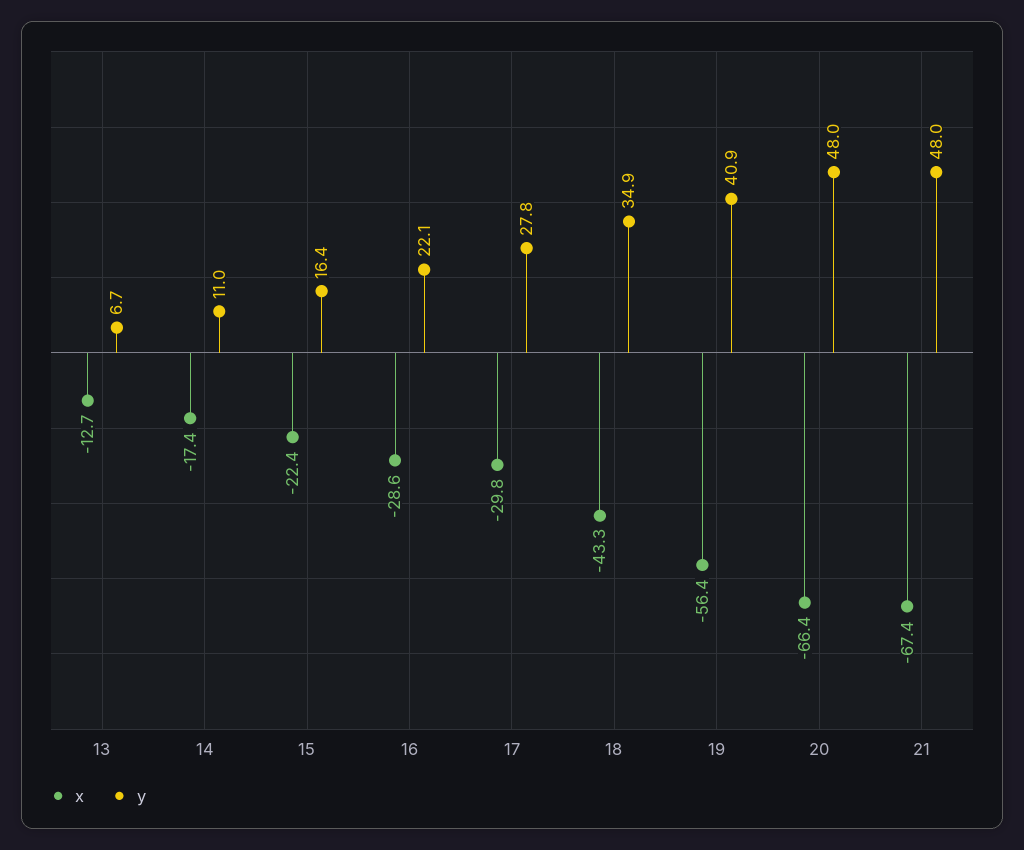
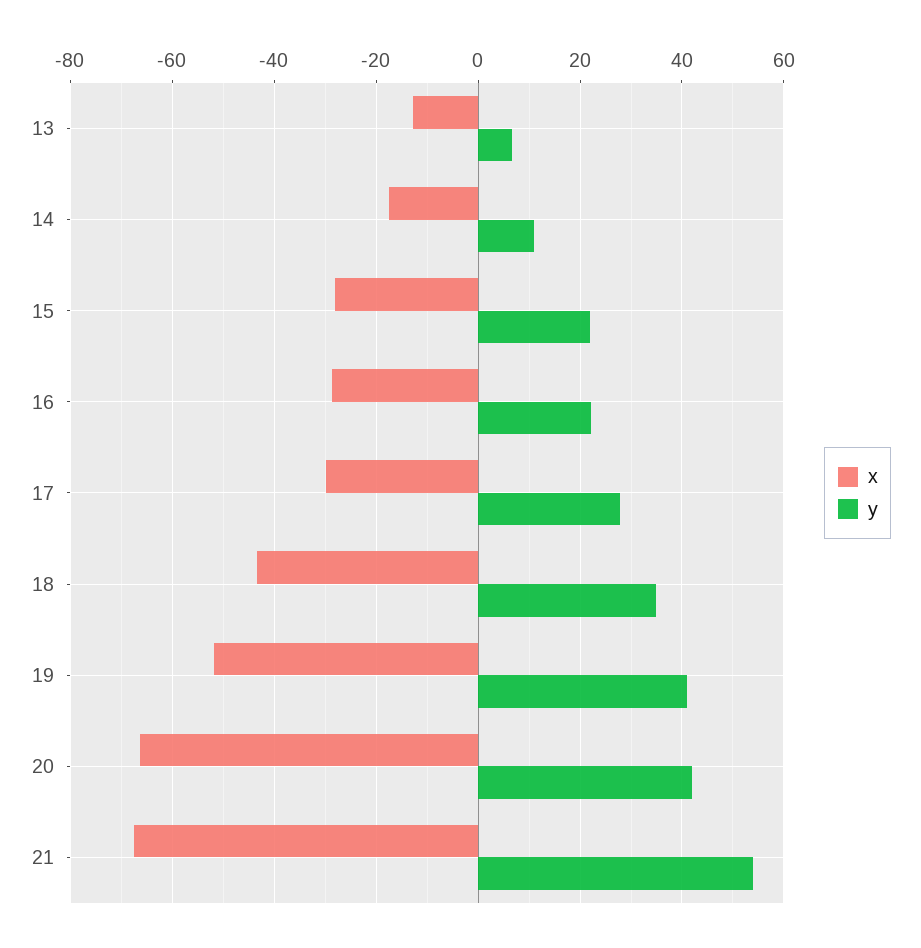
x, 15: -22.4 -> -28
y, 15: 16.4 -> 22
x, 19: -56.4 -> -52
y, 20: 48 -> 42
y, 21: 48 -> 54

